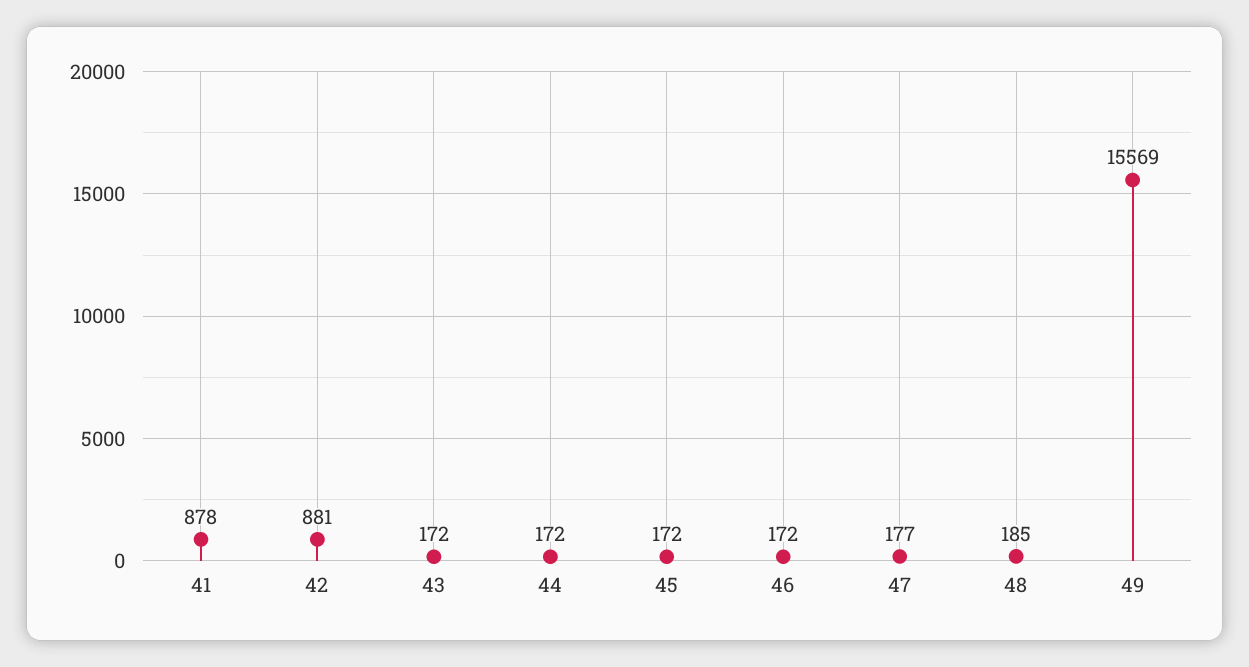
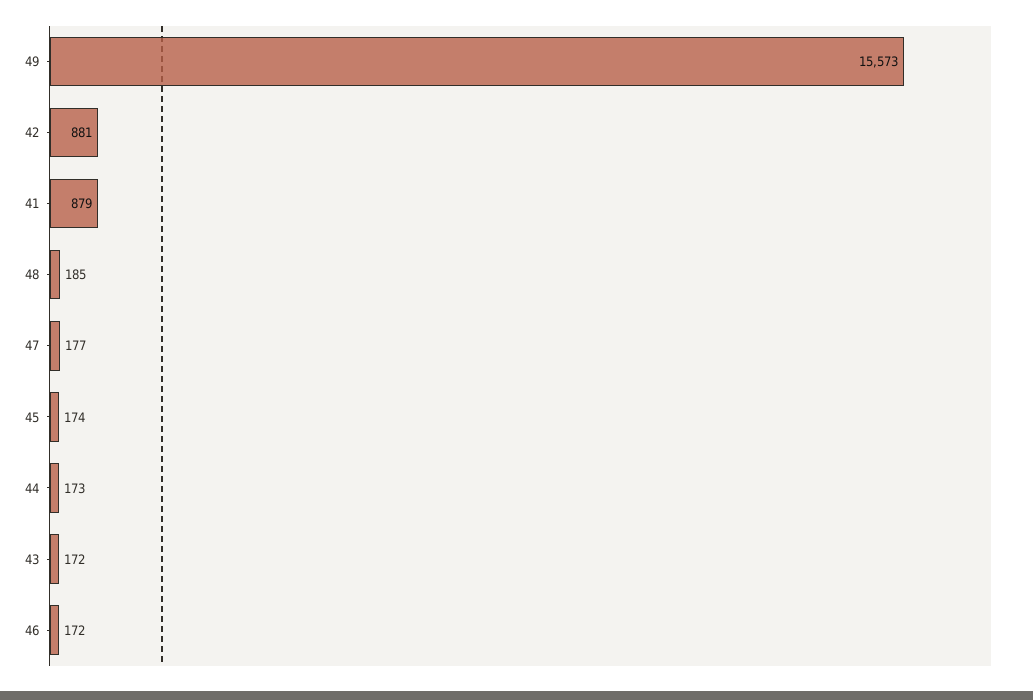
41: 878 -> 879
44: 172 -> 173
45: 172 -> 174
49: 15569 -> 15573

